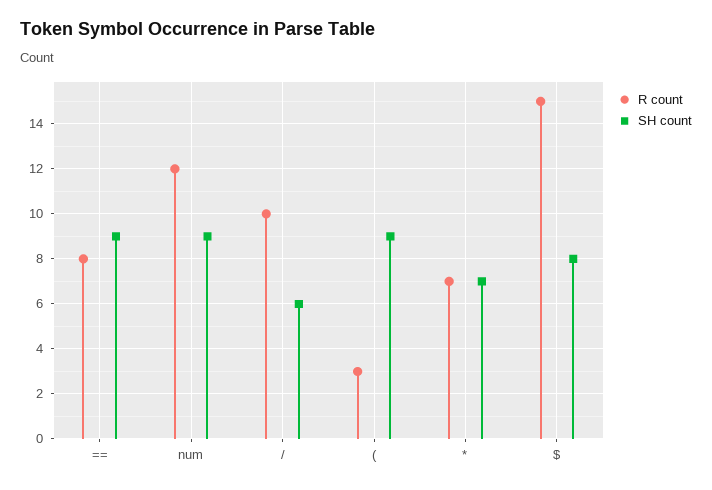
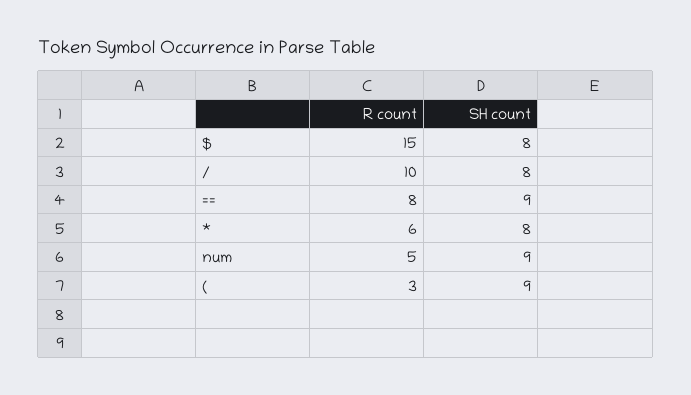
R count, num: 12 -> 5
SH count, /: 6 -> 8
R count, *: 7 -> 6
SH count, *: 7 -> 8

